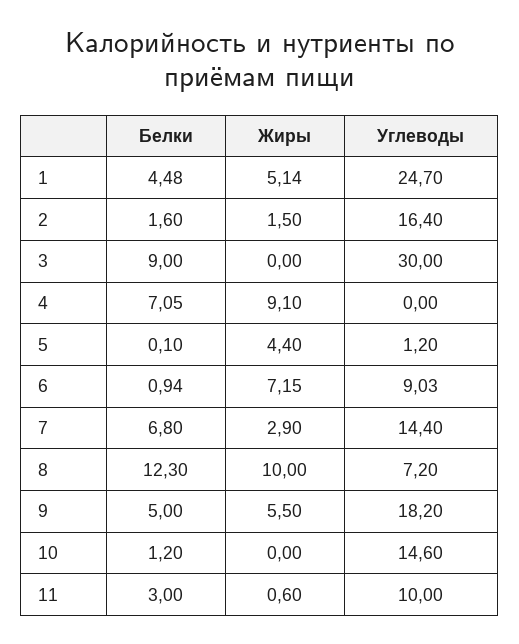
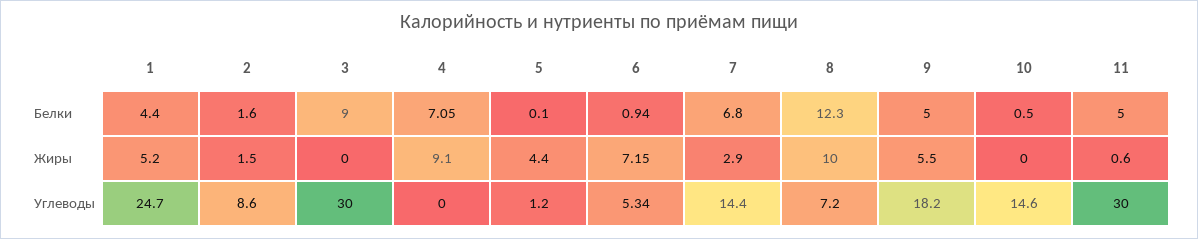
Белки, 1: 4.48 -> 4.4
Жиры, 1: 5.14 -> 5.2
Углеводы, 2: 16.4 -> 8.6
Углеводы, 6: 9.03 -> 5.34
Белки, 10: 1.2 -> 0.5
Белки, 11: 3 -> 5
Углеводы, 11: 10 -> 30

